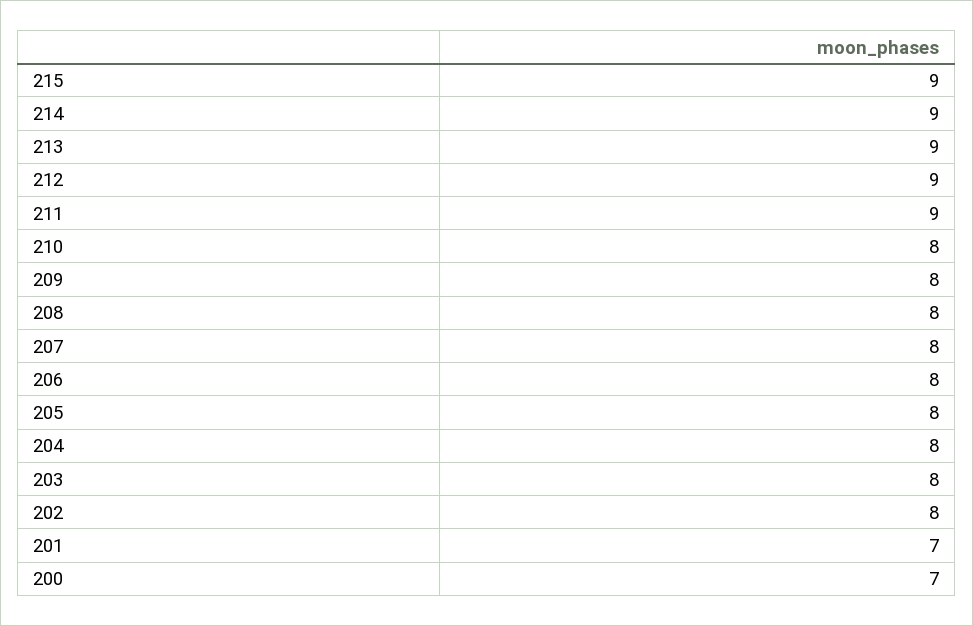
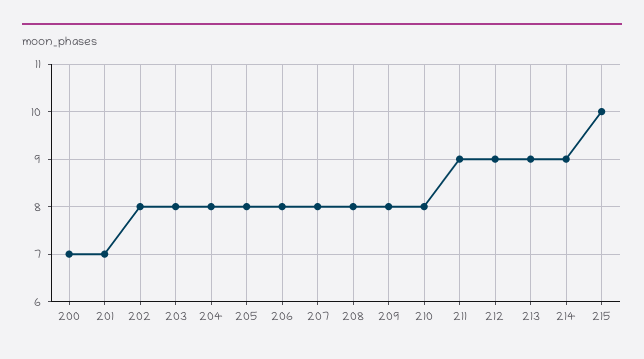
215: 9 -> 10

